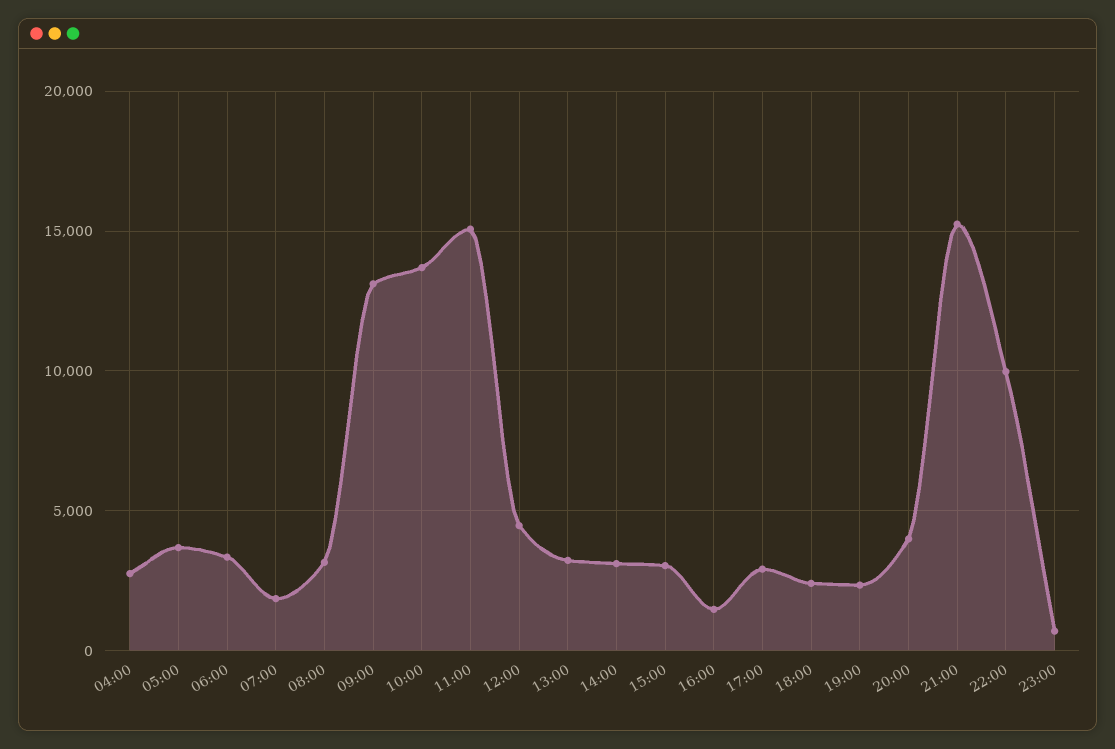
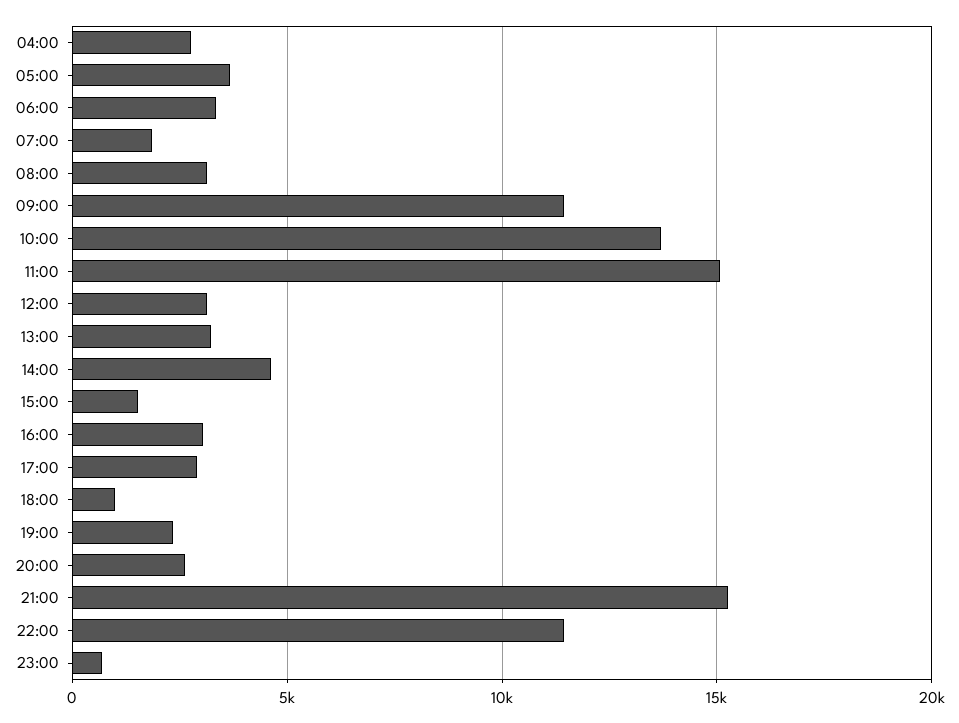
09:00: 13000 -> 11500
12:00: 4500 -> 3000
14:00: 3000 -> 4500
15:00: 3000 -> 1500
16:00: 1500 -> 3000
18:00: 2500 -> 1000
20:00: 4000 -> 2500
22:00: 10000 -> 11500

